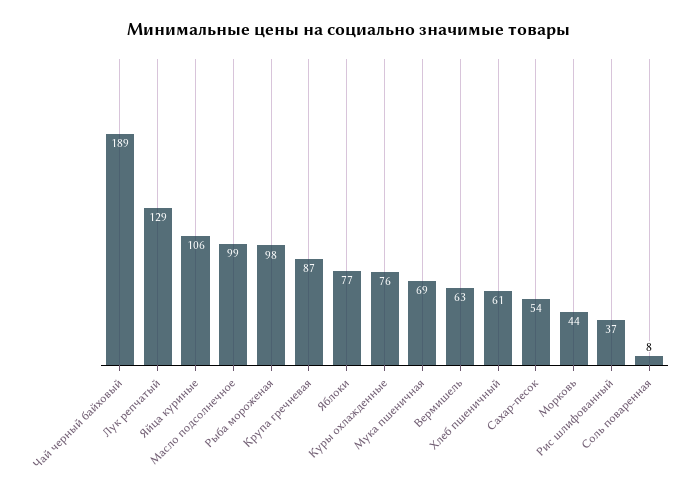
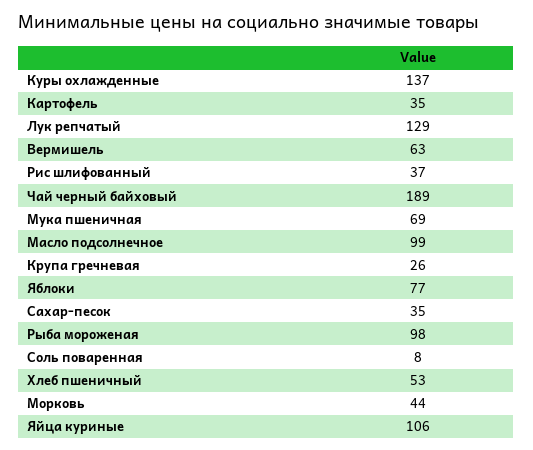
Крупа гречневая: 87 -> 26
Куры охлажденные: 76 -> 137
Хлеб пшеничный: 61 -> 53
Сахар-песок: 54 -> 35
Картофель: none -> 35

